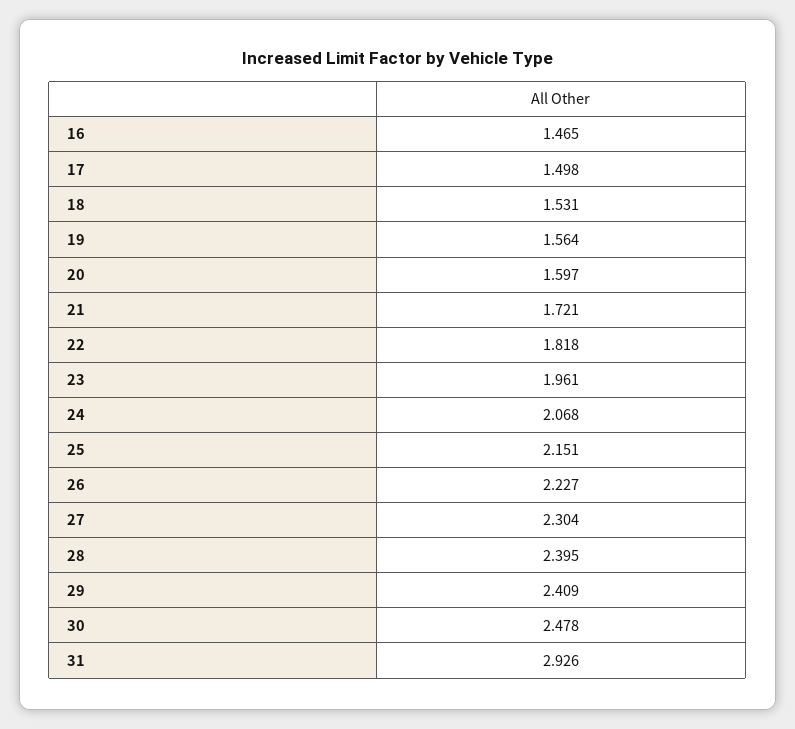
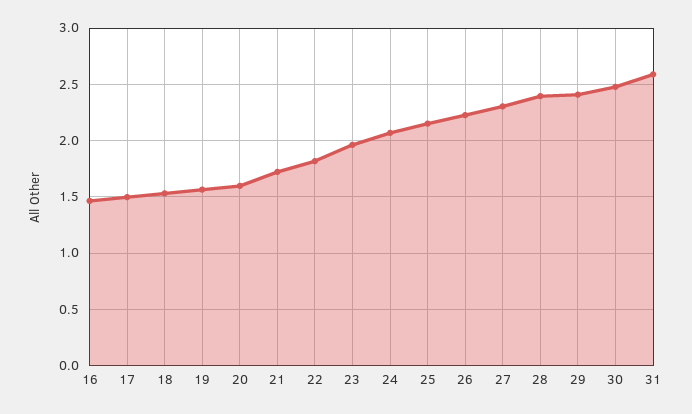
31: 2.926 -> 2.6

